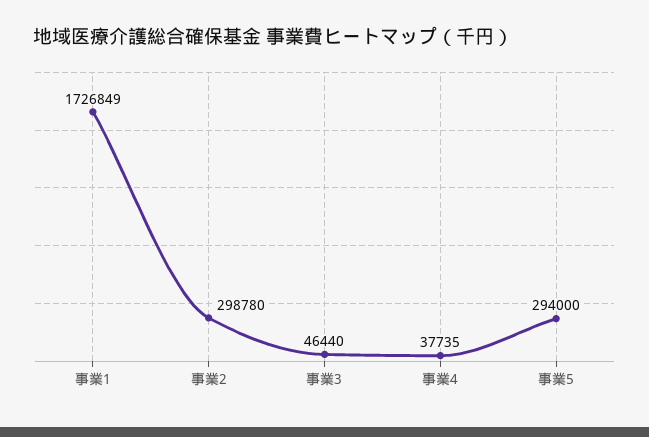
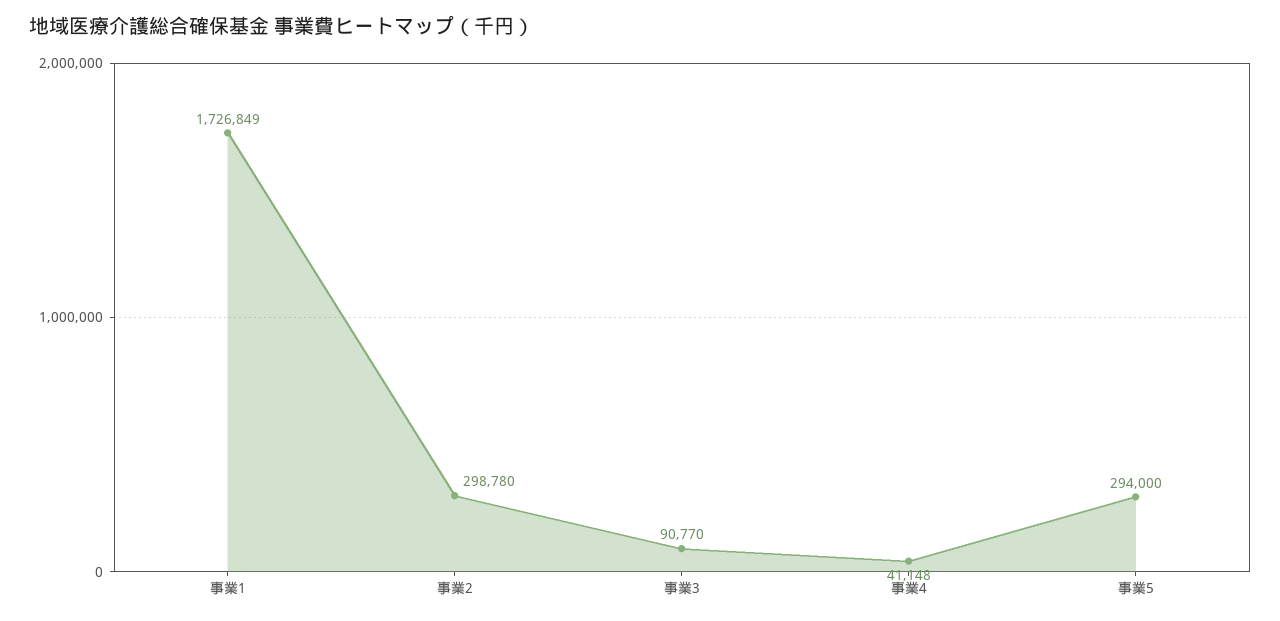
事業3: 46440 -> 90770
事業4: 37735 -> 41148

